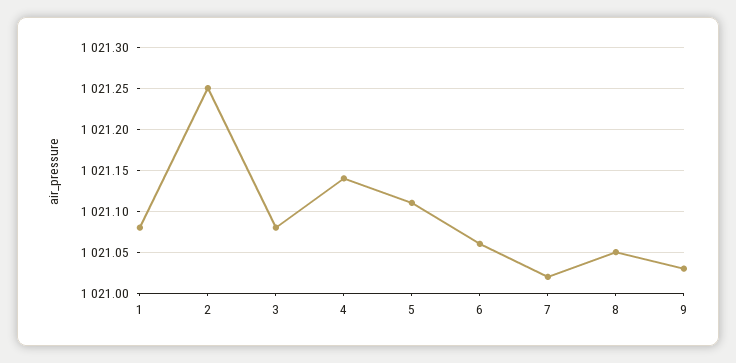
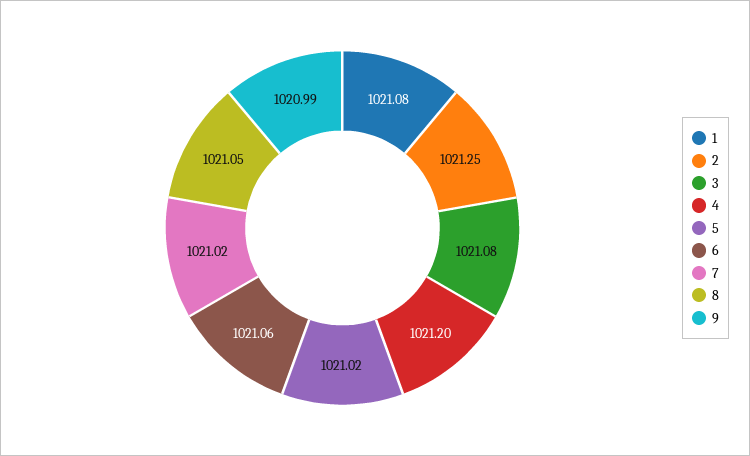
4: 1021.14 -> 1021.2
5: 1021.11 -> 1021.02
9: 1021.03 -> 1020.99

